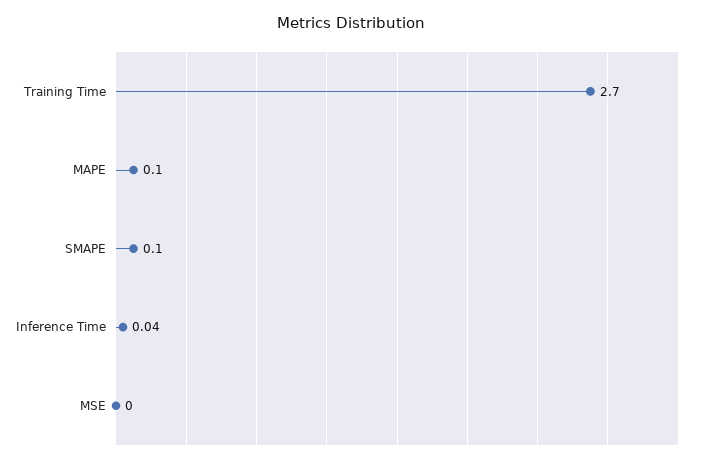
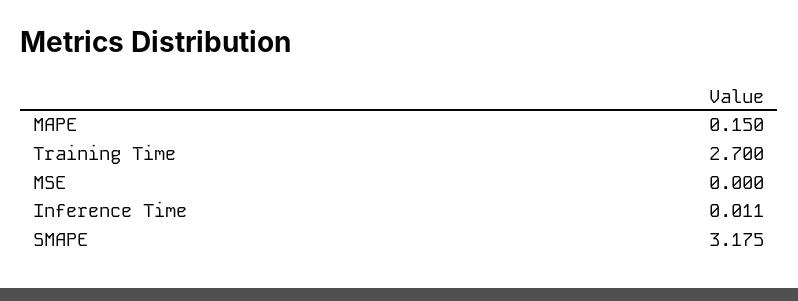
MAPE: 0.1 -> 0.15
SMAPE: 0.1 -> 3.175
Inference Time: 0.04 -> 0.011

